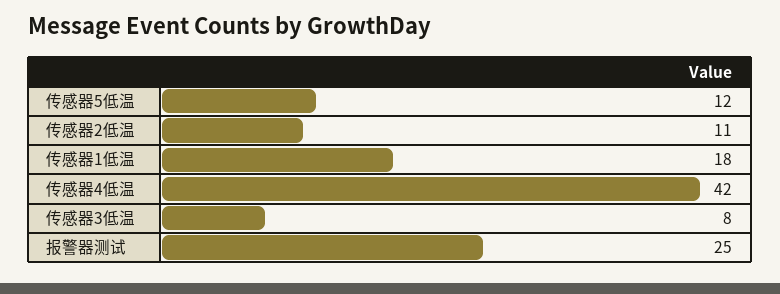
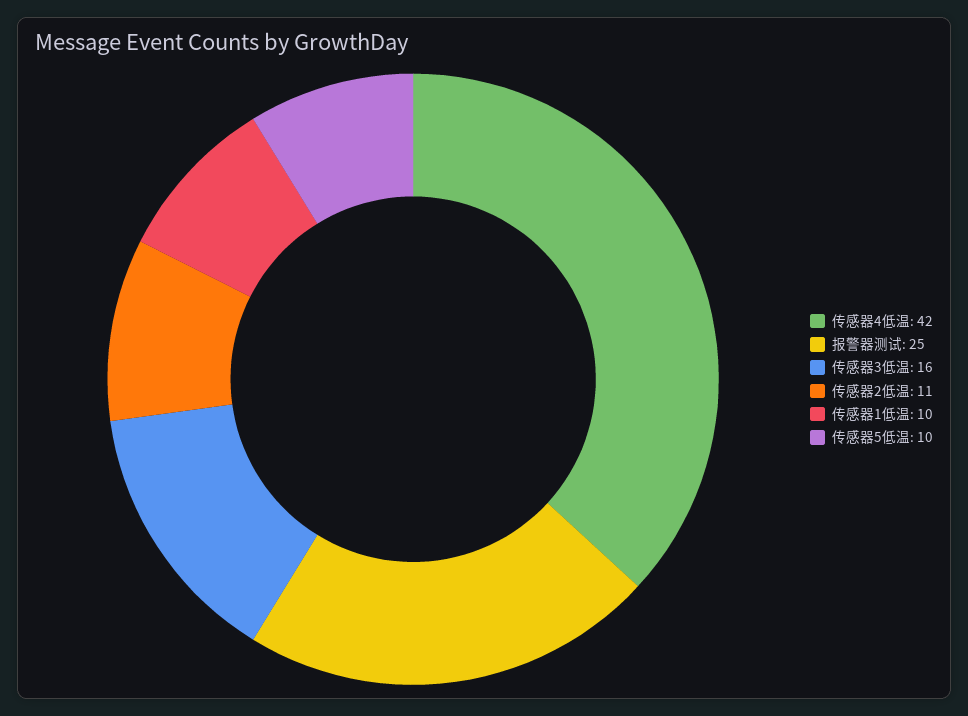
传感器5低温: 12 -> 10
传感器1低温: 18 -> 10
传感器3低温: 8 -> 16

